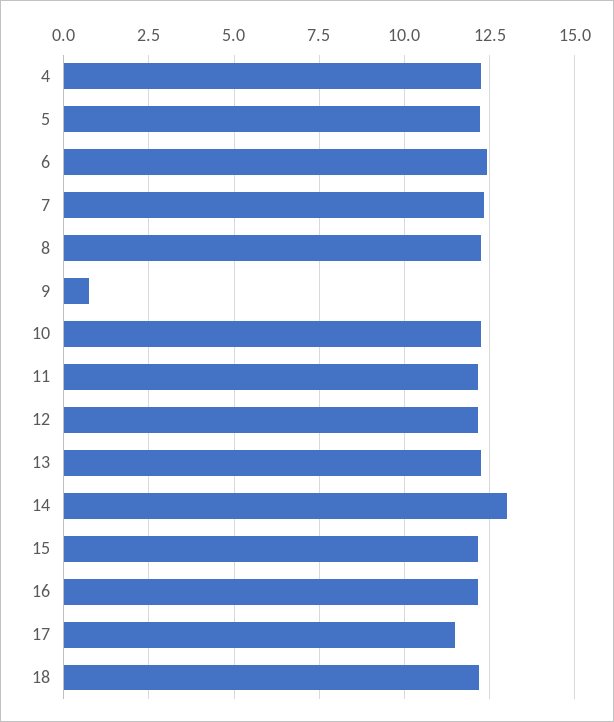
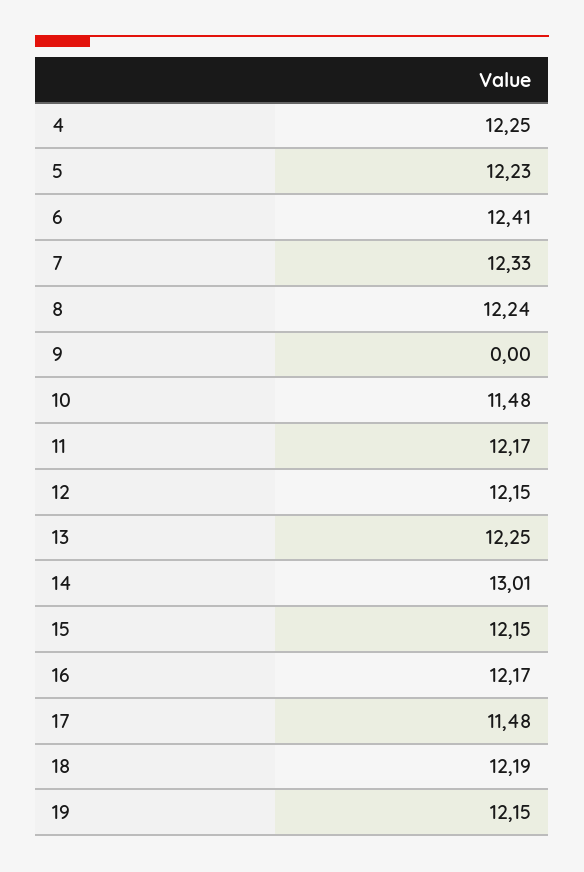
9: 0.75 -> 0
10: 12.25 -> 11.48
19: none -> 12.15

